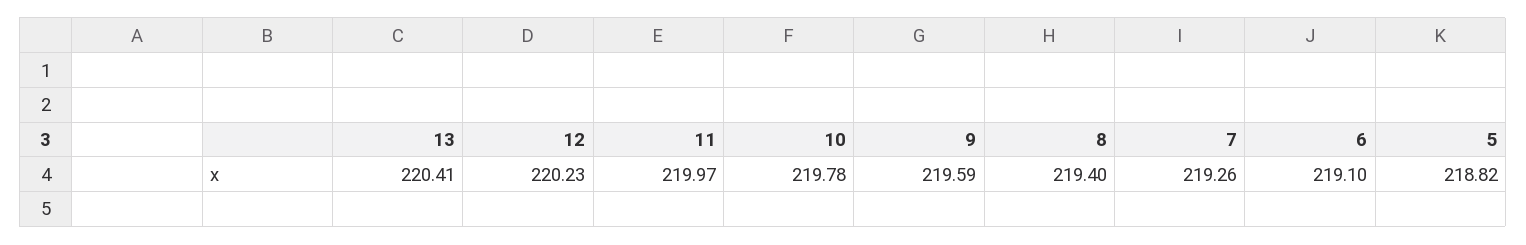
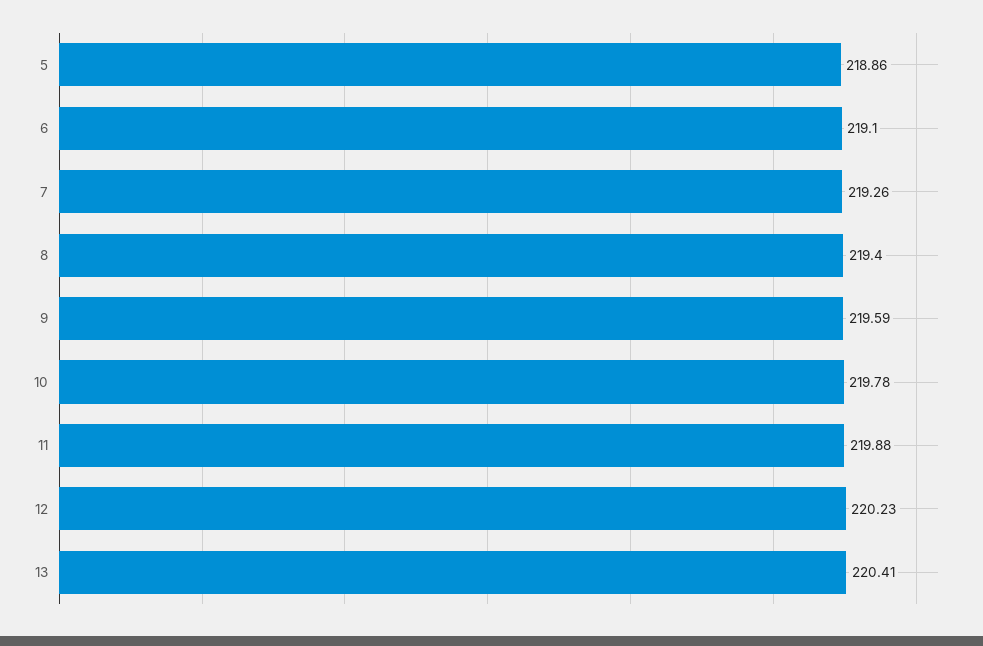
11: 219.97 -> 219.88
5: 218.82 -> 218.86

